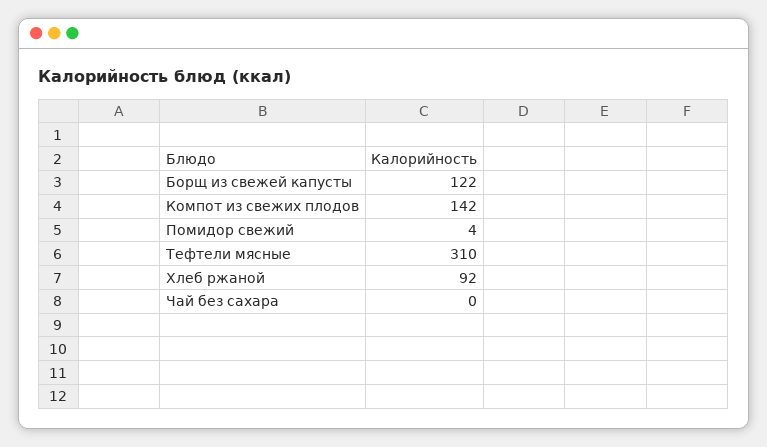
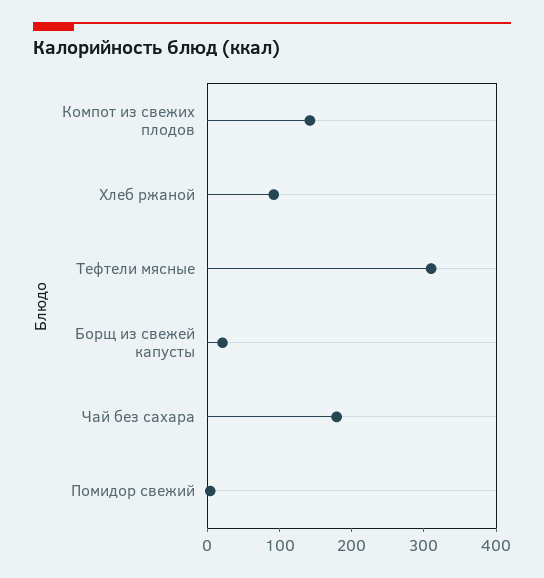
Борщ из свежей капусты: 122 -> 20
Чай без сахара: 0 -> 180

